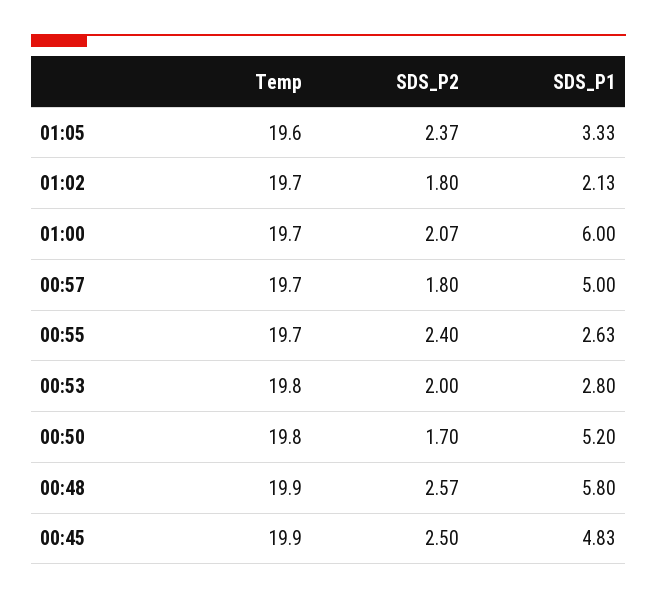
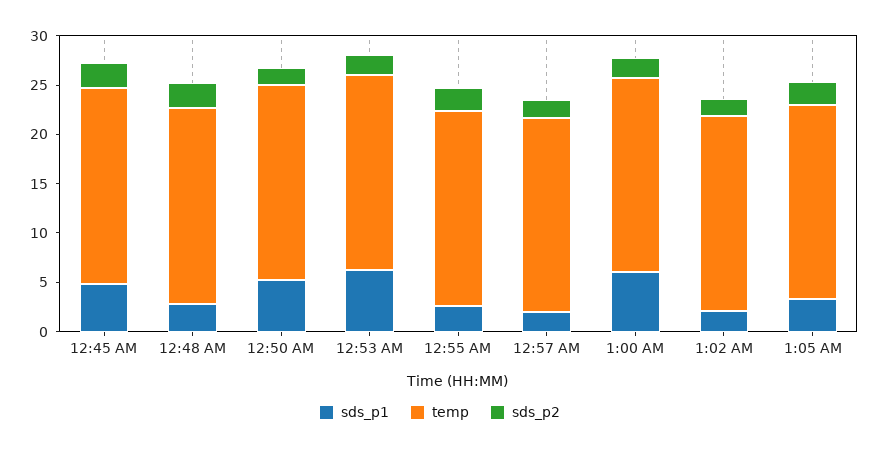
SDS_P1, 00:57: 5 -> 2
SDS_P1, 00:53: 2.8 -> 6
SDS_P1, 00:48: 5.8 -> 3

